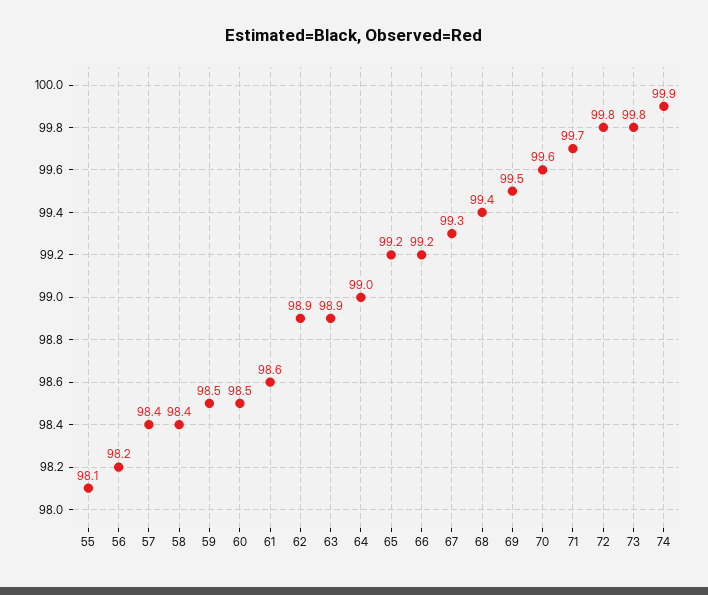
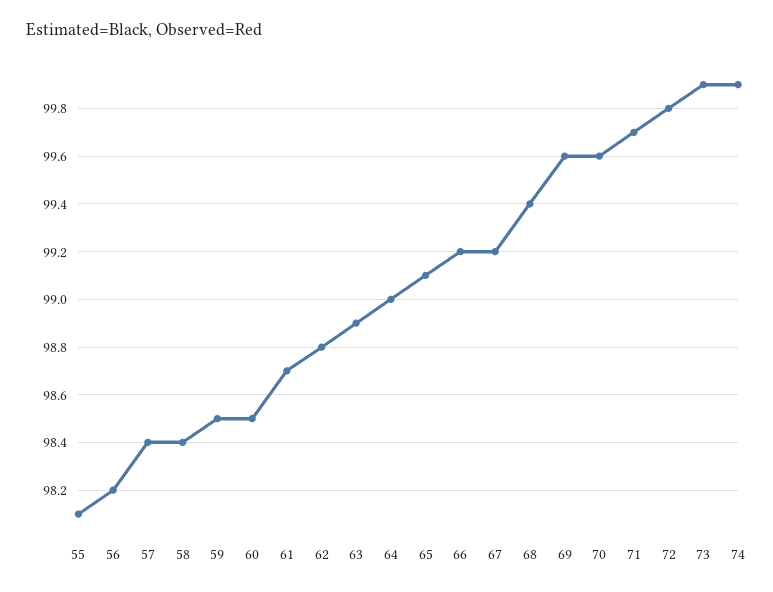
61: 98.6 -> 98.7
62: 98.9 -> 98.8
65: 99.2 -> 99.1
67: 99.3 -> 99.2
69: 99.5 -> 99.6
73: 99.8 -> 99.9

